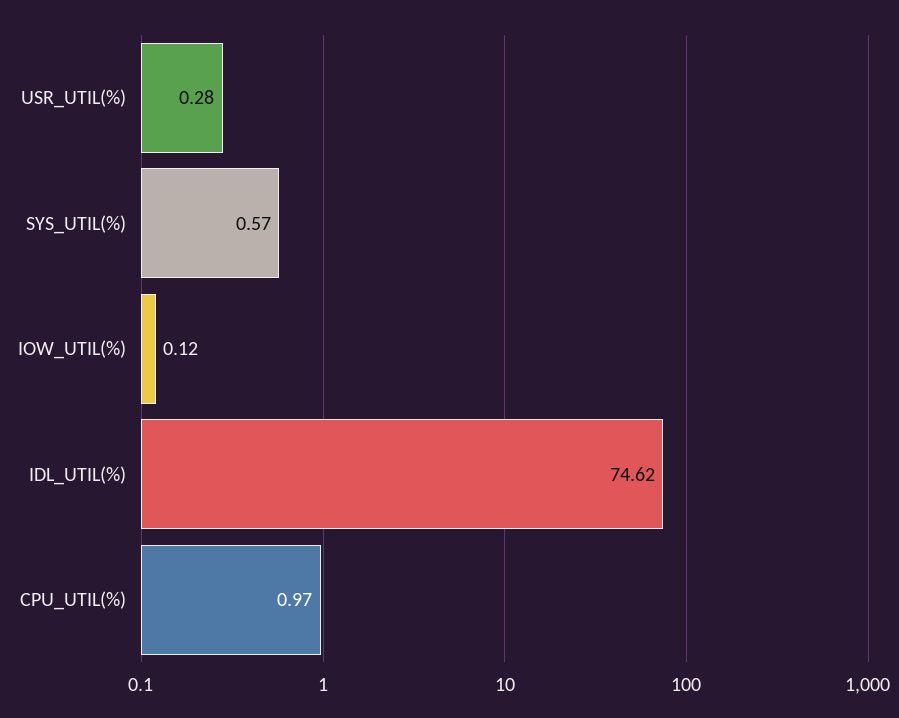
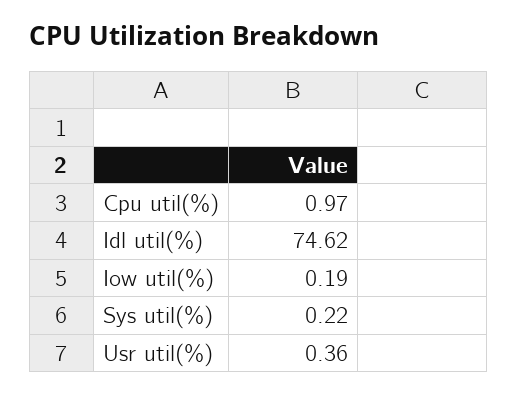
USR_UTIL(%): 0.28 -> 0.36
SYS_UTIL(%): 0.57 -> 0.22
IOW_UTIL(%): 0.12 -> 0.19

